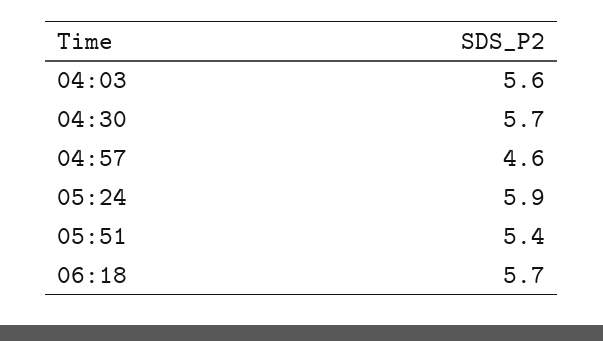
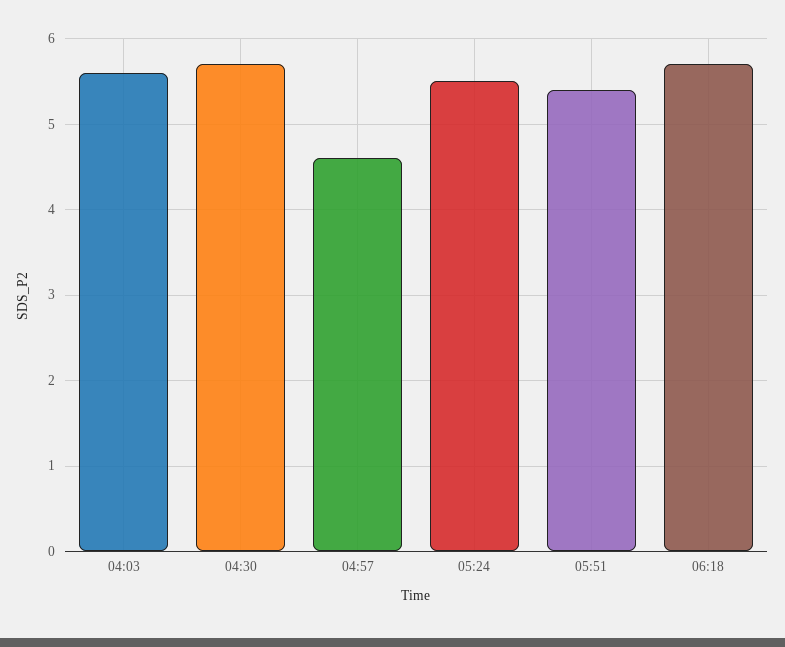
05:24: 5.9 -> 5.5

